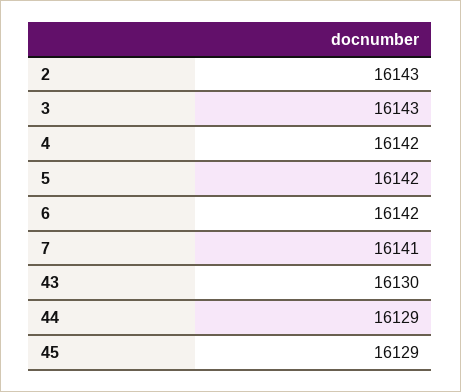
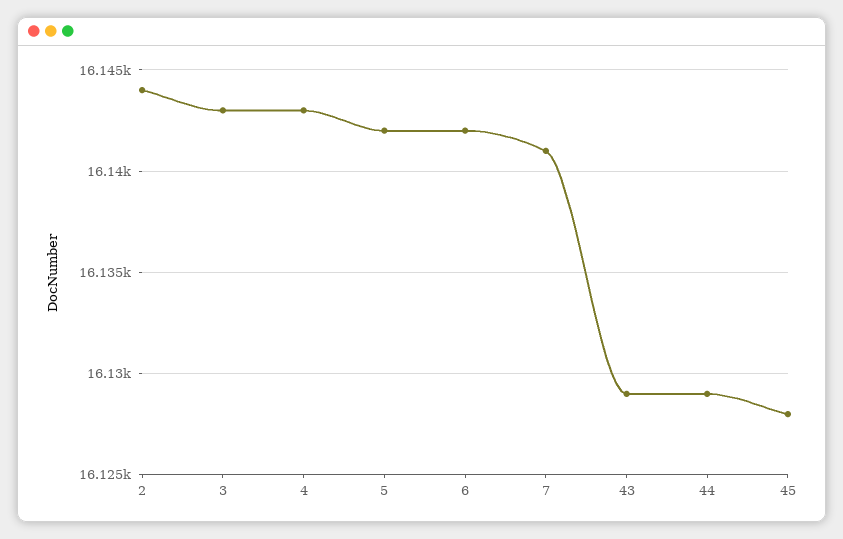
2: 16143 -> 16144
4: 16142 -> 16143
43: 16130 -> 16129
45: 16129 -> 16128

